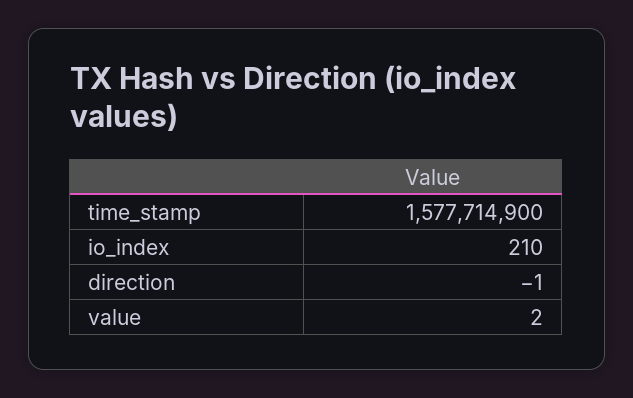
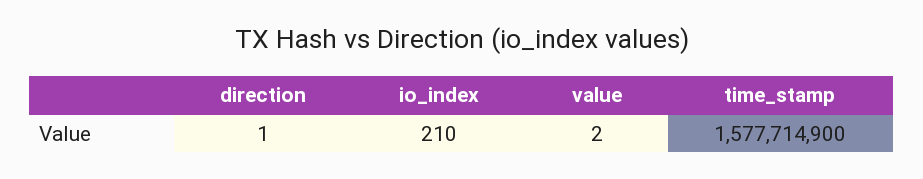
direction: -1 -> 1

